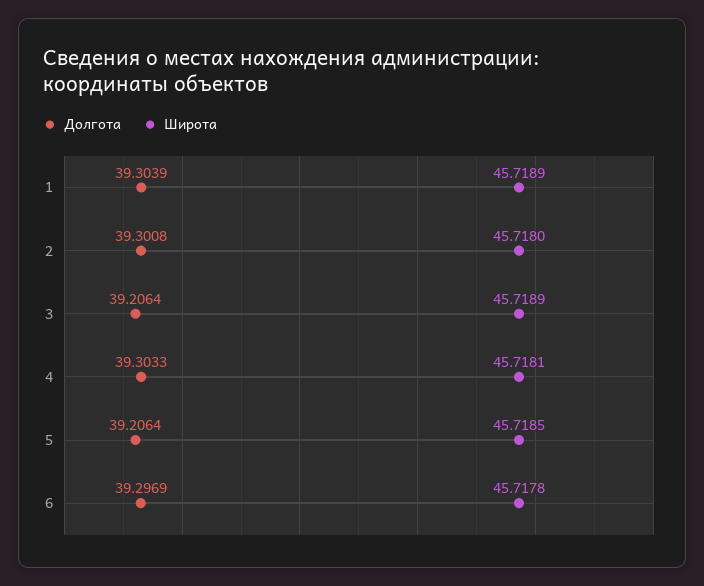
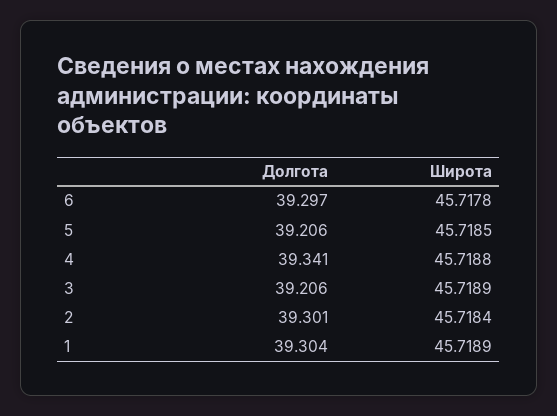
Широта, 2: 45.718 -> 45.7184
Долгота, 4: 39.3033 -> 39.341
Широта, 4: 45.7181 -> 45.7188

